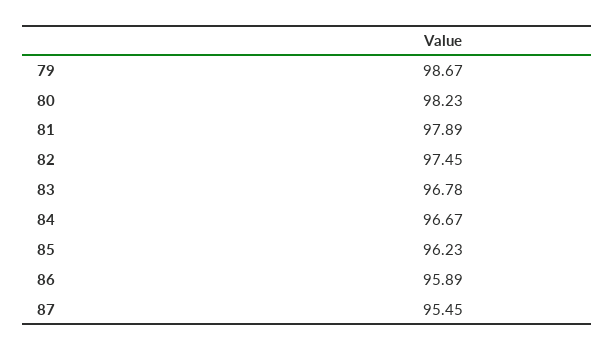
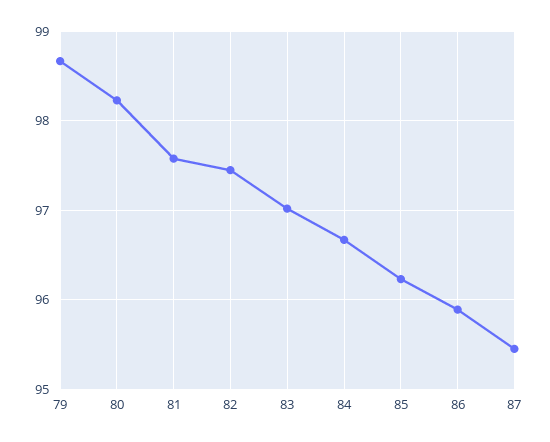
81: 97.89 -> 97.6
83: 96.78 -> 97

